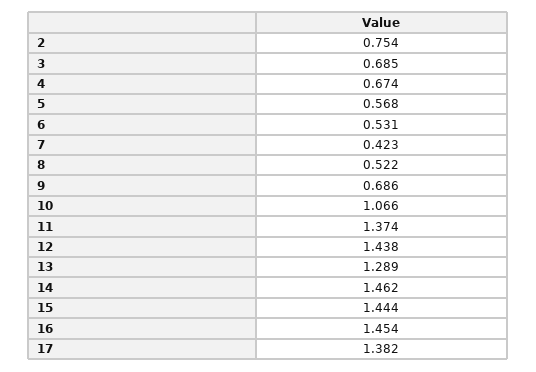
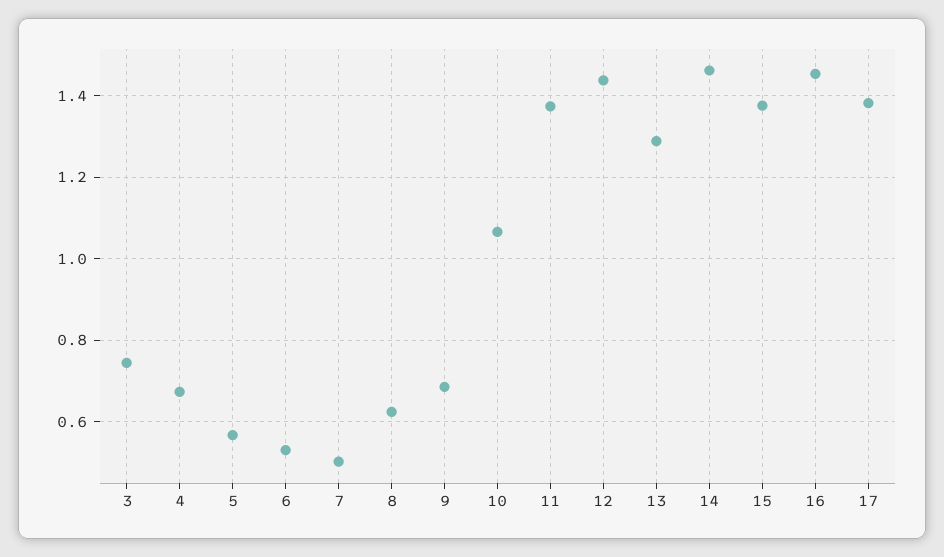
2: 0.754 -> none
3: 0.685 -> 0.74
7: 0.423 -> 0.5
8: 0.522 -> 0.62
15: 1.444 -> 1.38

